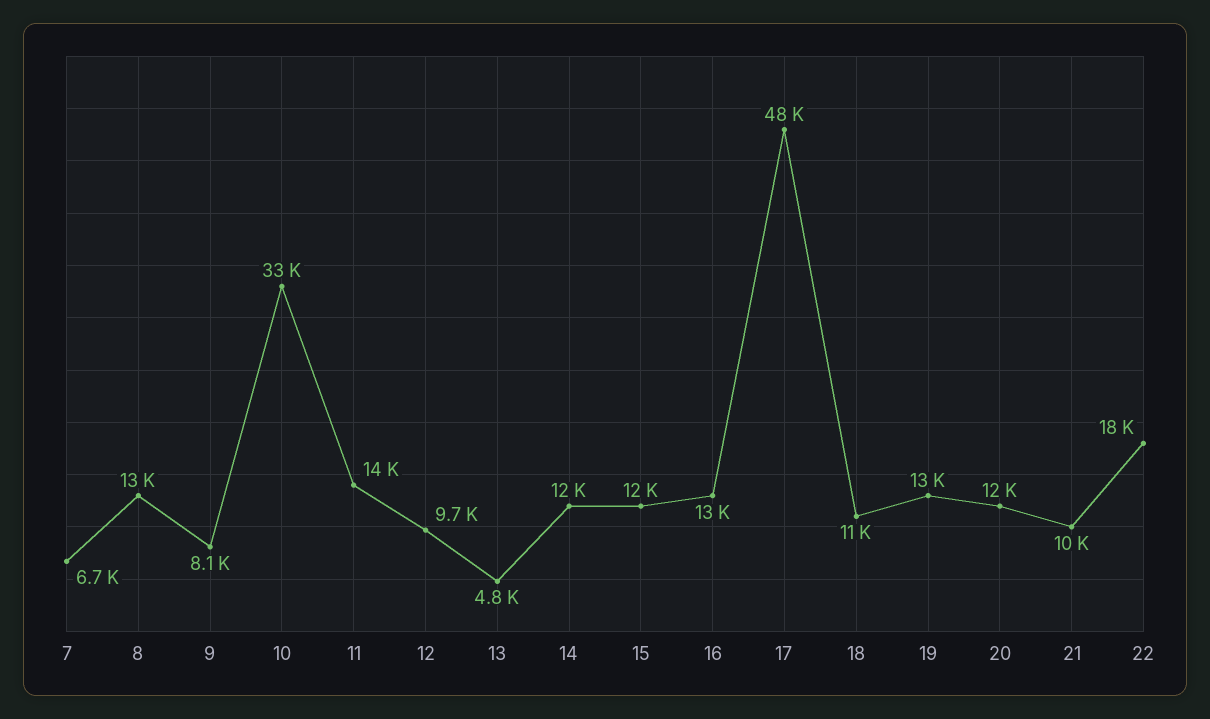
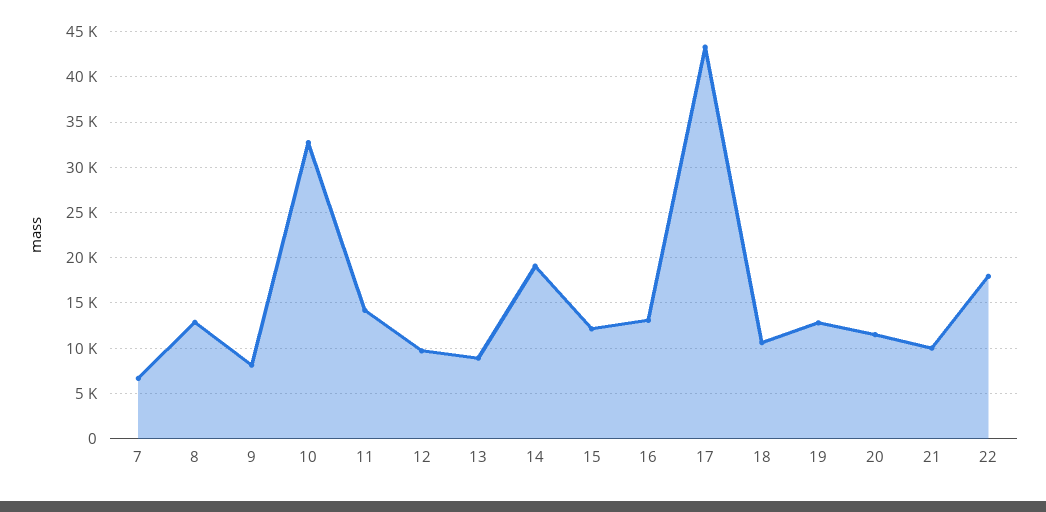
13: 4800 -> 9000
14: 12000 -> 19000
17: 48000 -> 43000

